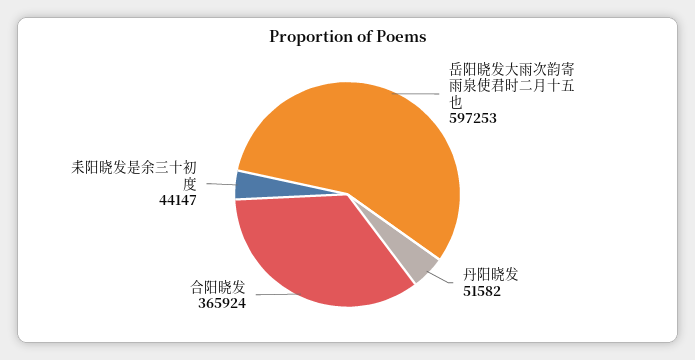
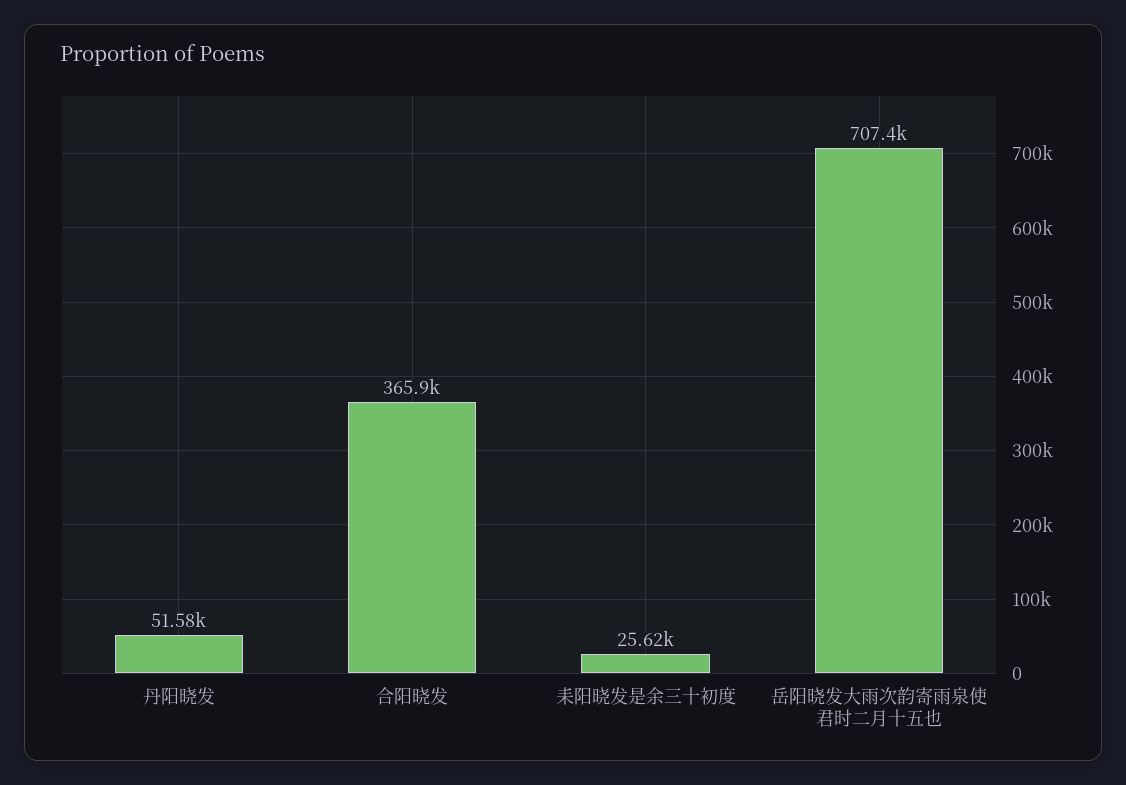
岳阳晓发大雨次韵寄雨泉使君时二月十五也: 597253 -> 707400
耒阳晓发是余三十初度: 44147 -> 25620

